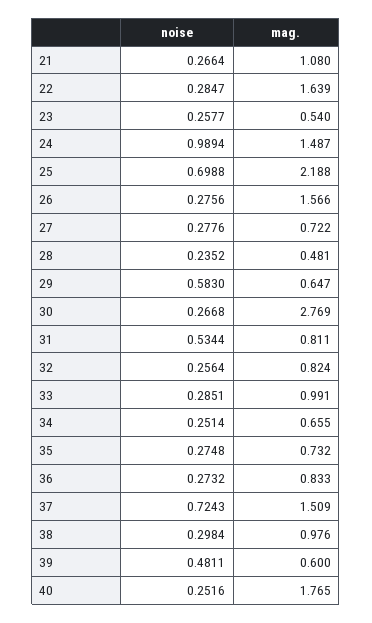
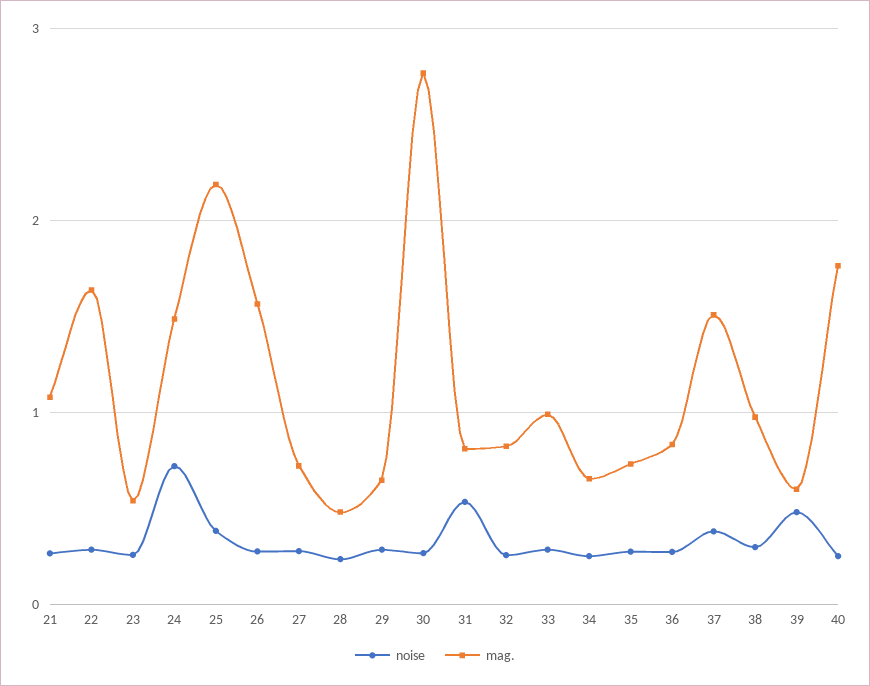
noise, 24: 0.9894 -> 0.7
noise, 25: 0.6988 -> 0.4
noise, 29: 0.583 -> 0.3
noise, 37: 0.7243 -> 0.4

